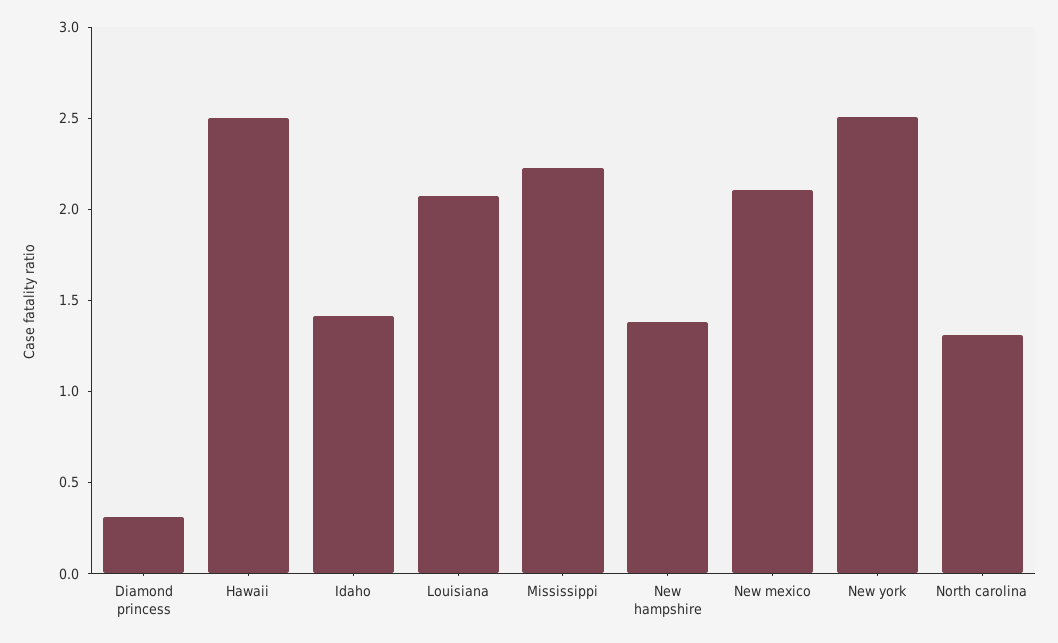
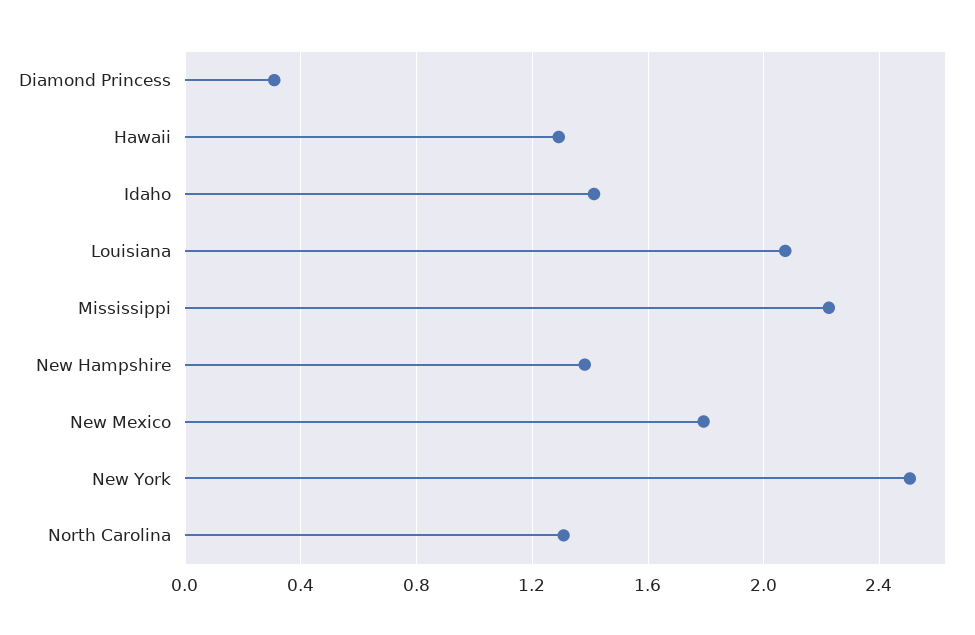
Hawaii: 2.5 -> 1.3
New mexico: 2.1 -> 1.8

